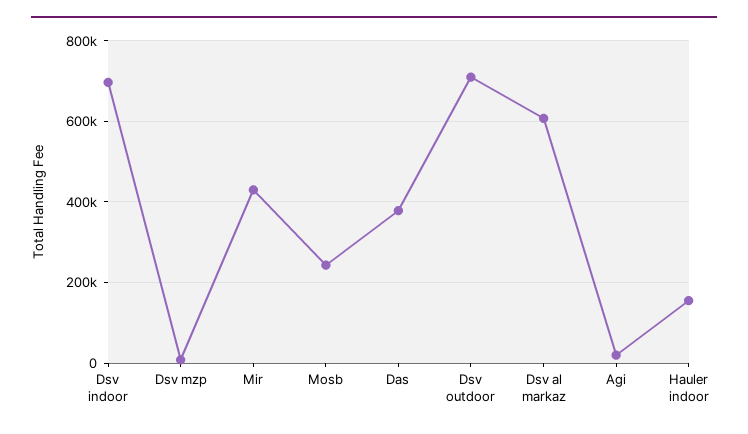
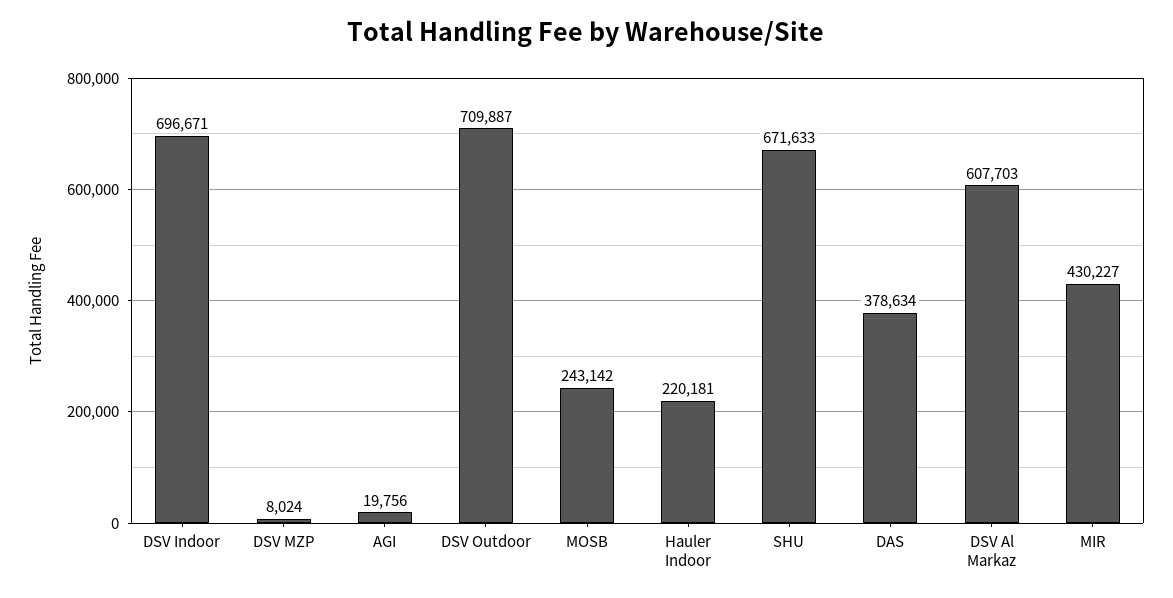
Hauler indoor: 160000 -> 220181
SHU: none -> 671633

